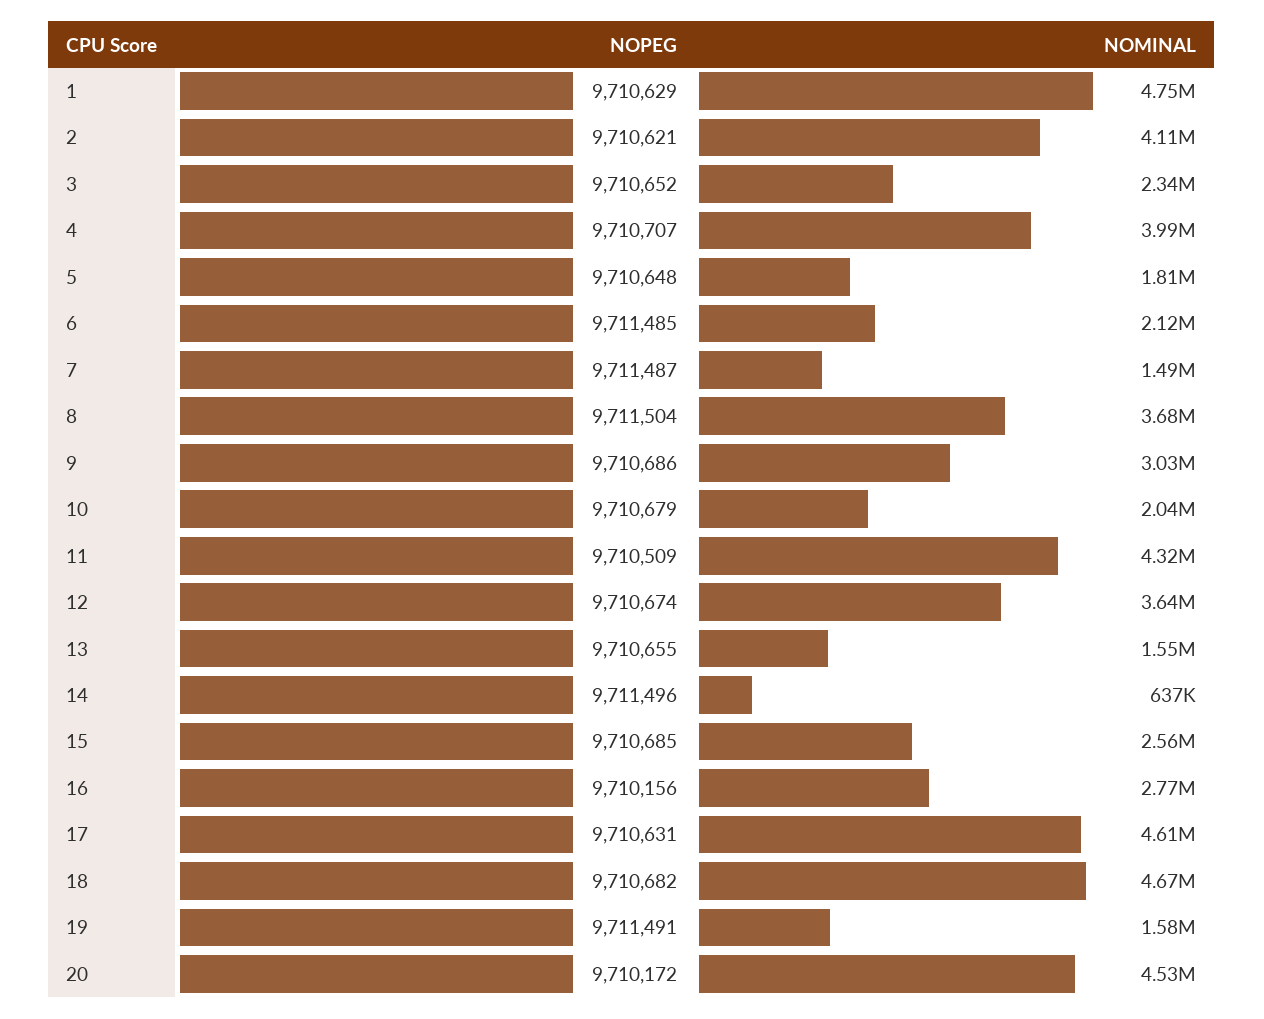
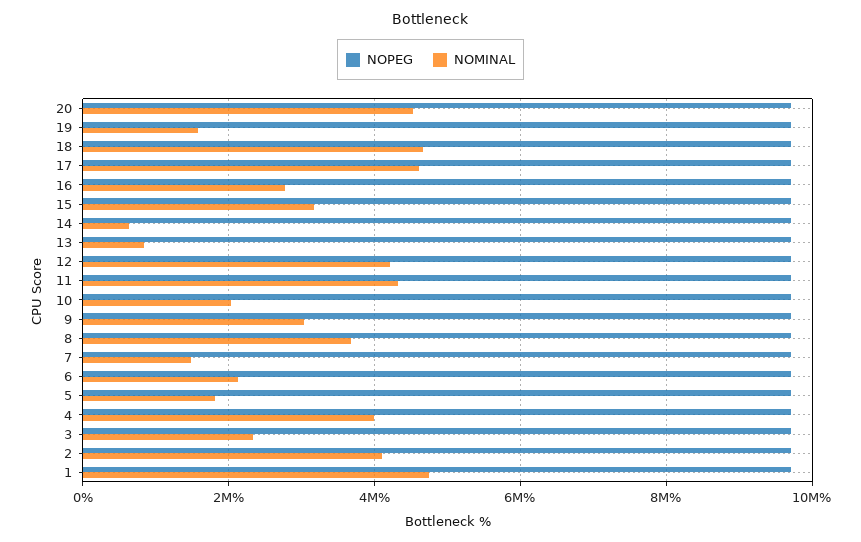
NOMINAL, 12: 3640000 -> 4200000
NOMINAL, 13: 1550000 -> 800000
NOMINAL, 15: 2560000 -> 3200000

